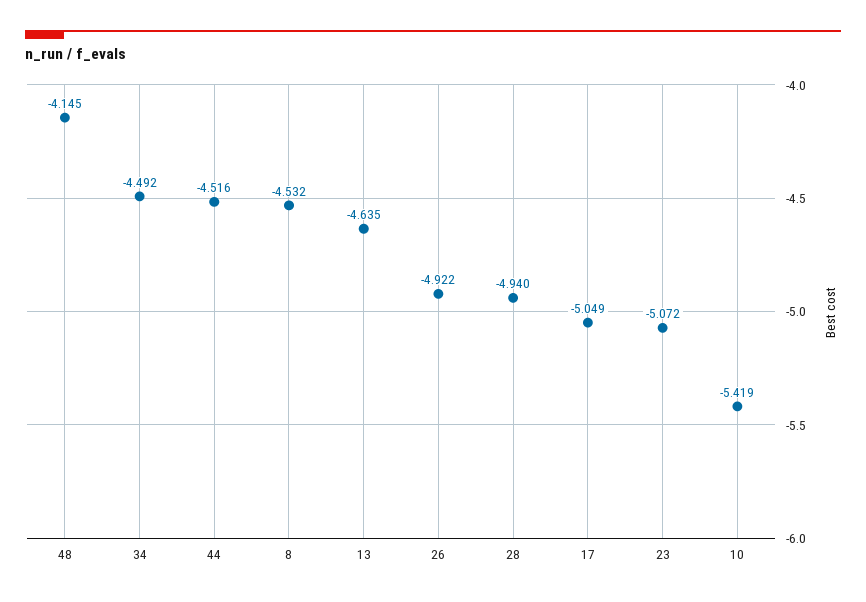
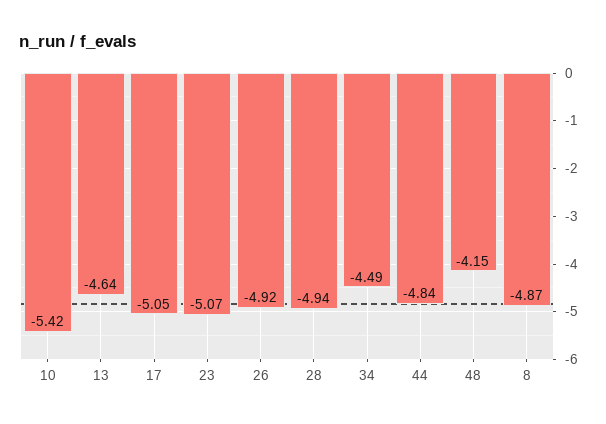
44: -4.516 -> -4.84
8: -4.532 -> -4.87

